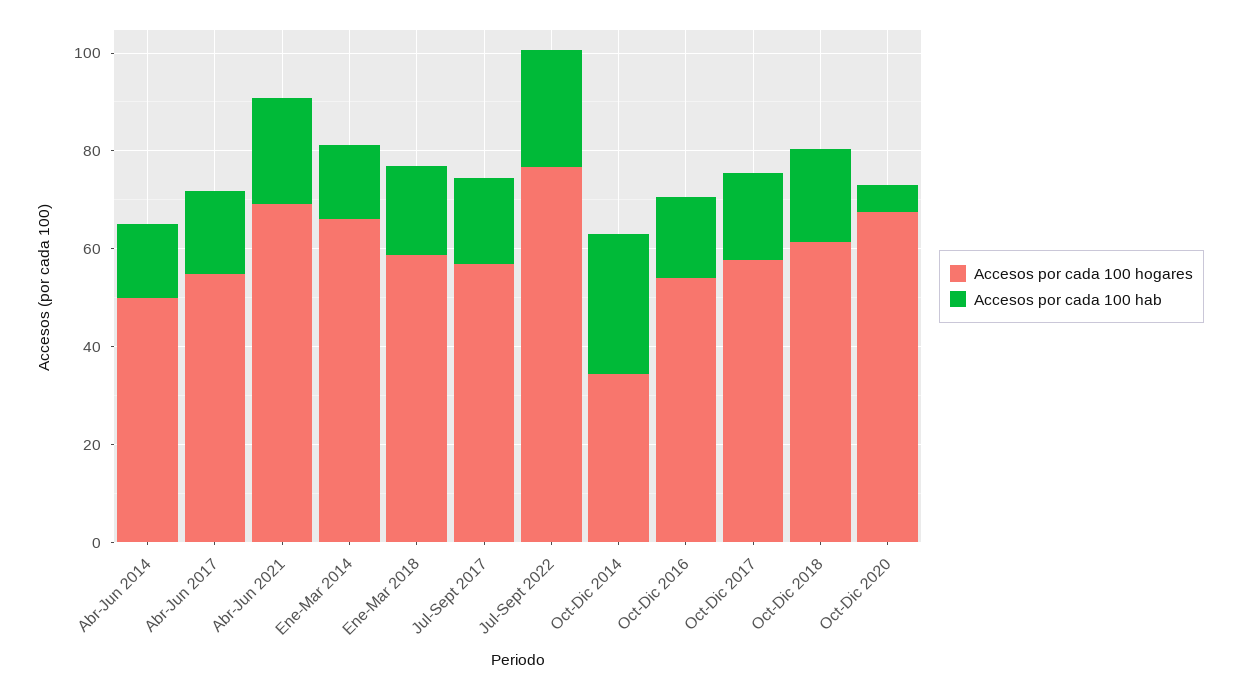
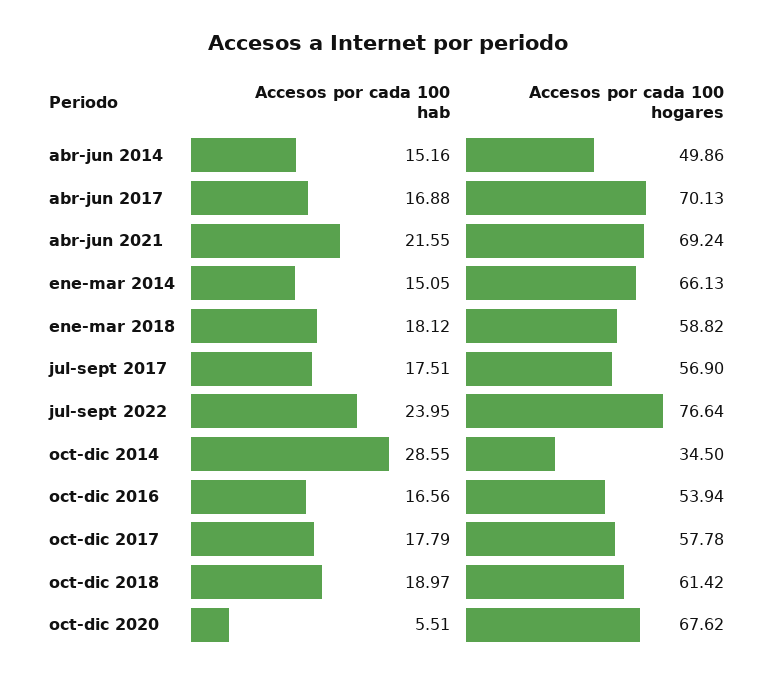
Accesos por cada 100 hogares, Abr-Jun 2017: 55 -> 70.13

